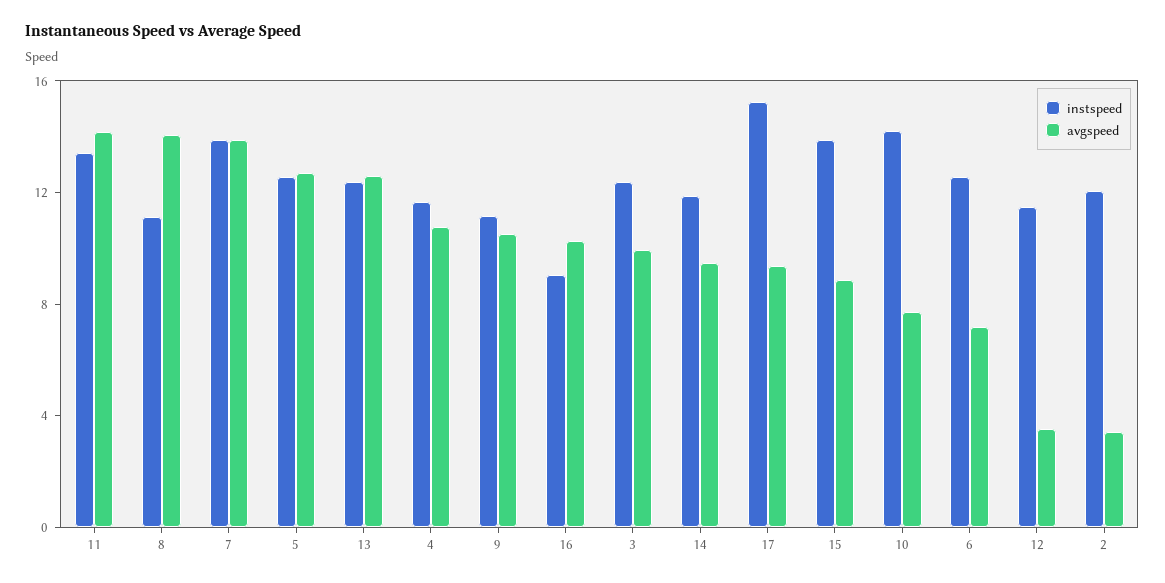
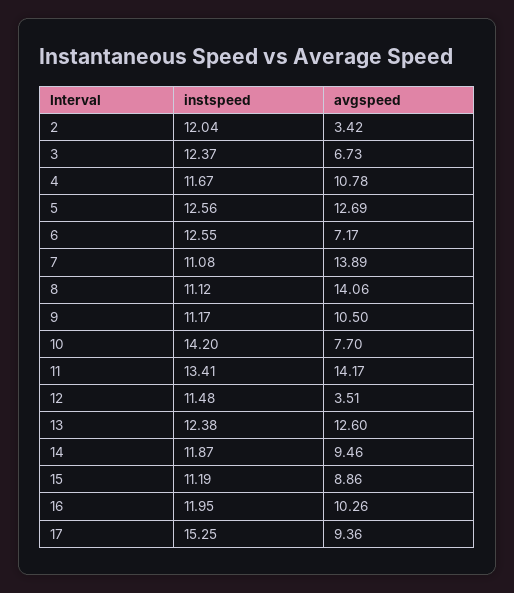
instspeed, 7: 14 -> 11.08
instspeed, 16: 9 -> 11.95
avgspeed, 3: 10 -> 6.73
instspeed, 15: 14 -> 11.19

